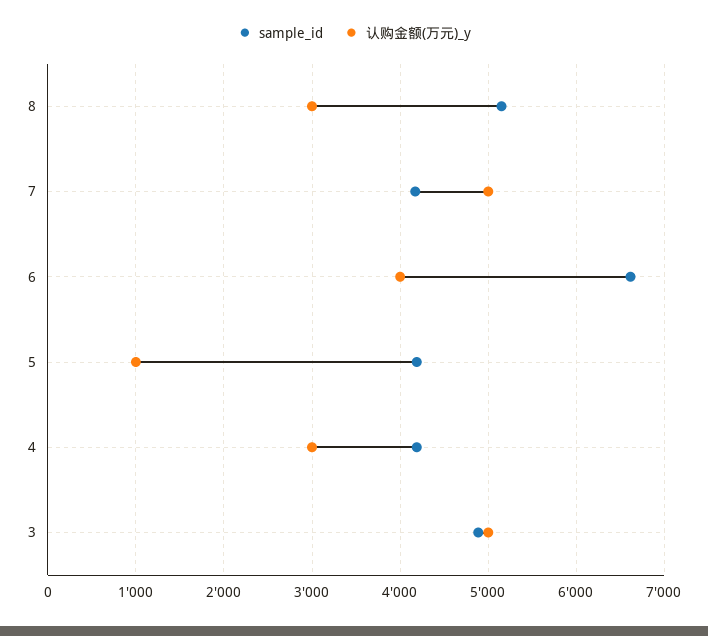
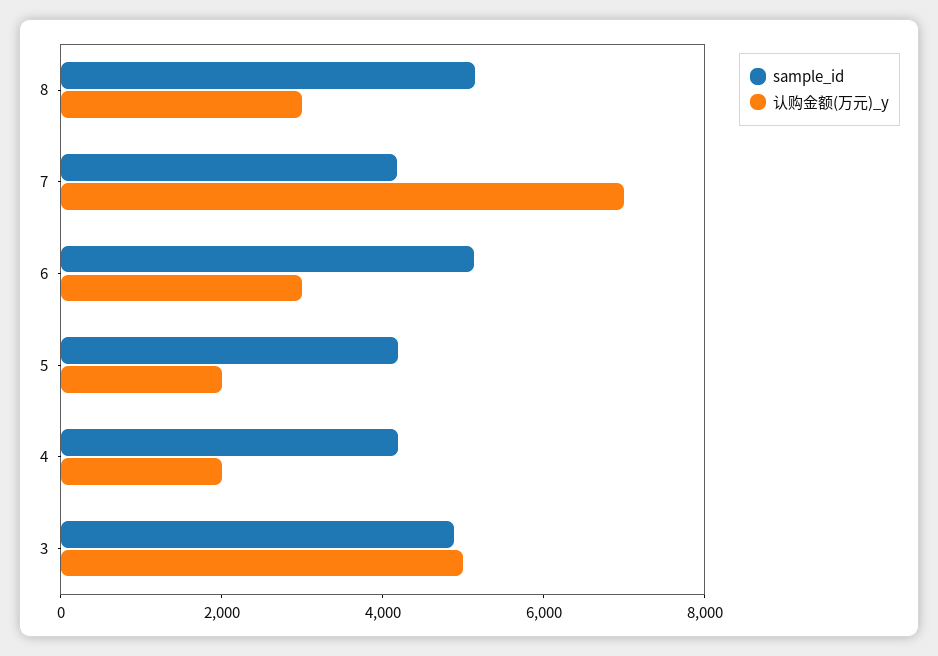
认购金额(万元)_y, 7: 5000 -> 7000
sample_id, 6: 6600 -> 5000
认购金额(万元)_y, 6: 4000 -> 3000
认购金额(万元)_y, 5: 1000 -> 2000
认购金额(万元)_y, 4: 3000 -> 2000

